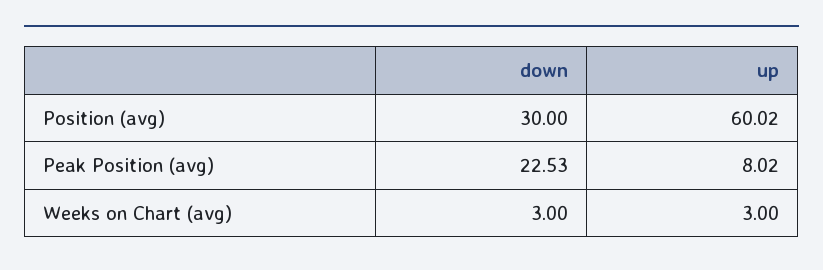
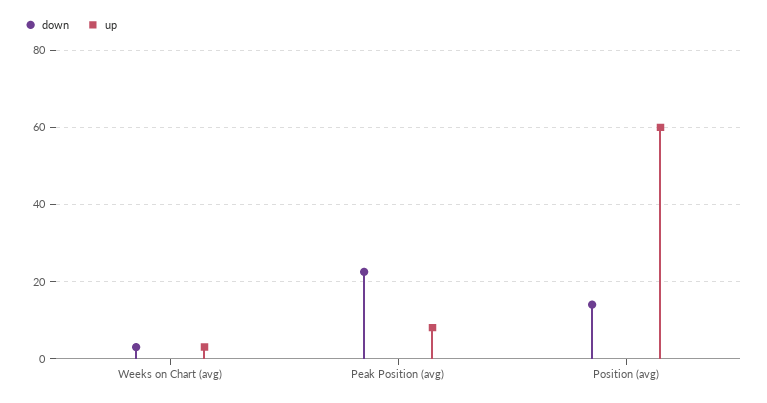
down, Position (avg): 30 -> 14

